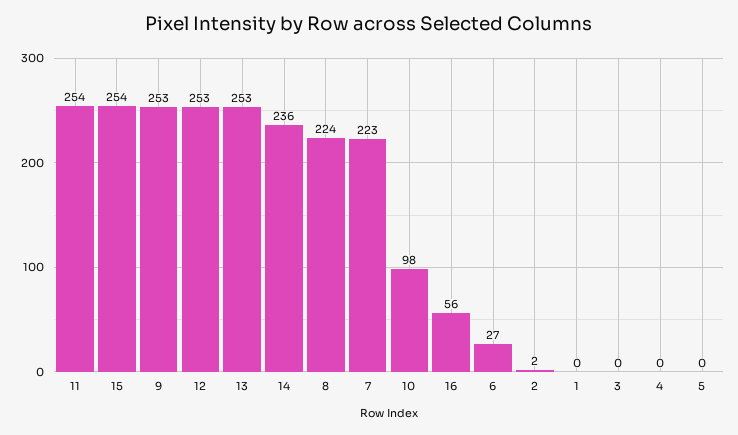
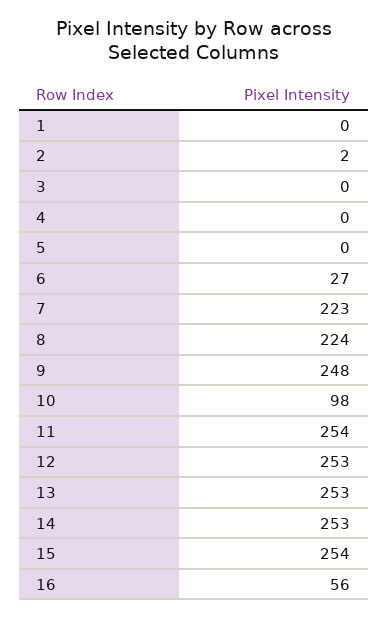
9: 253 -> 248
14: 236 -> 253

